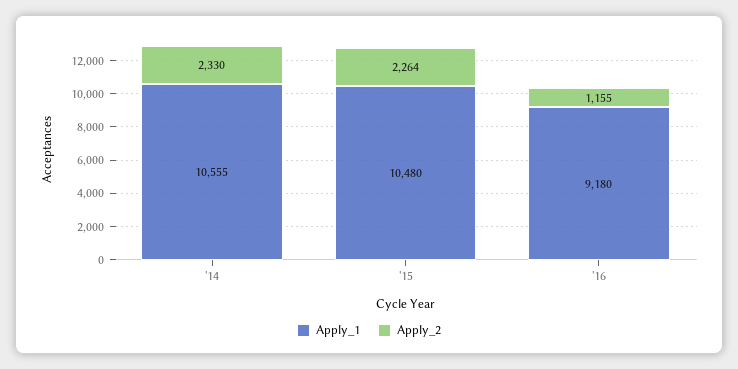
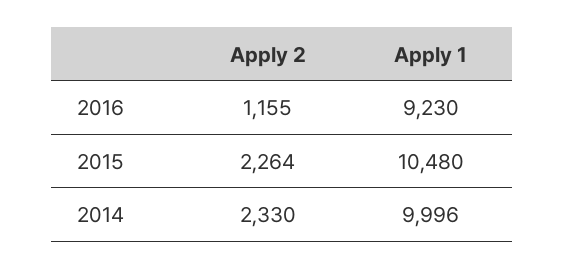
Apply_1, '14: 10555 -> 9996
Apply_1, '16: 9180 -> 9230

